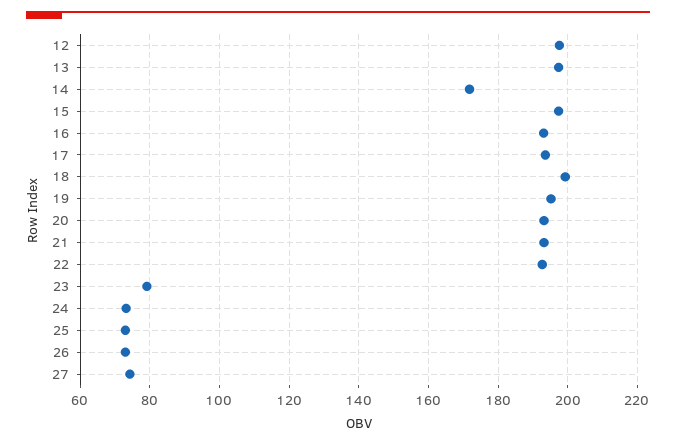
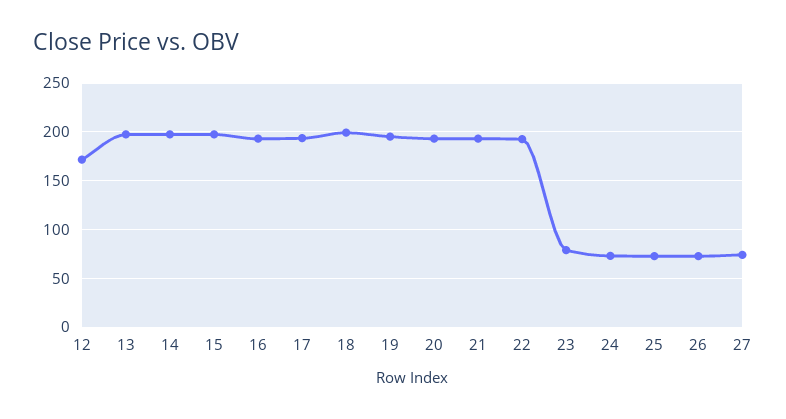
12: 198 -> 170
14: 172 -> 200

